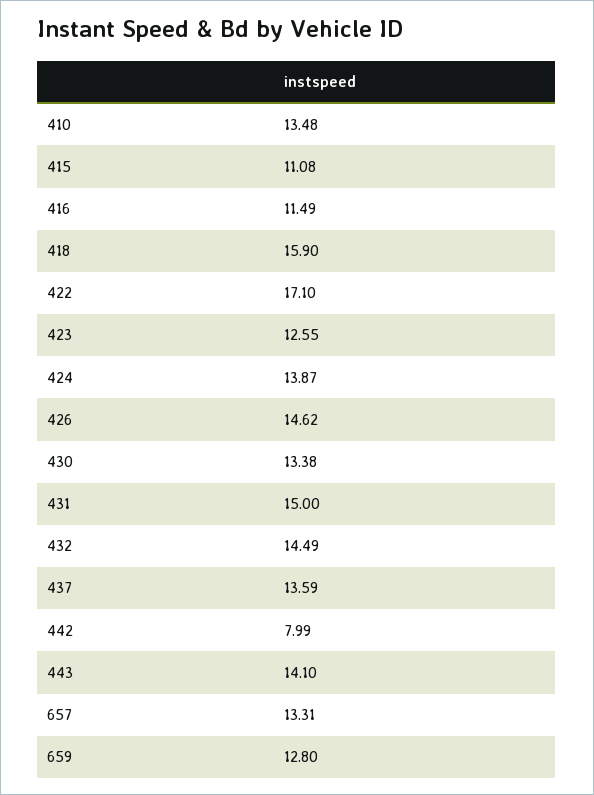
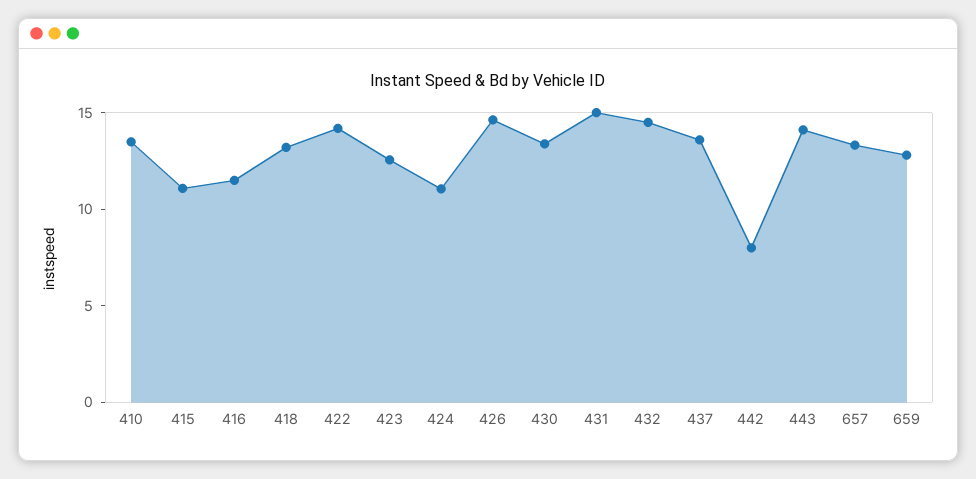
418: 15.9 -> 13
422: 17.1 -> 14
424: 13.87 -> 11

